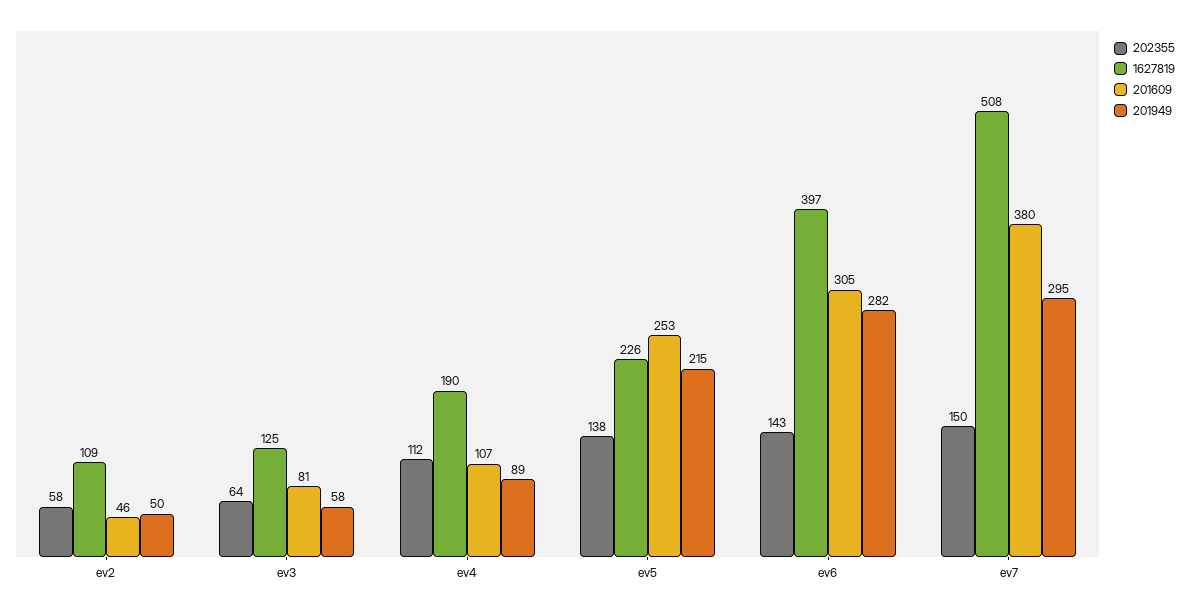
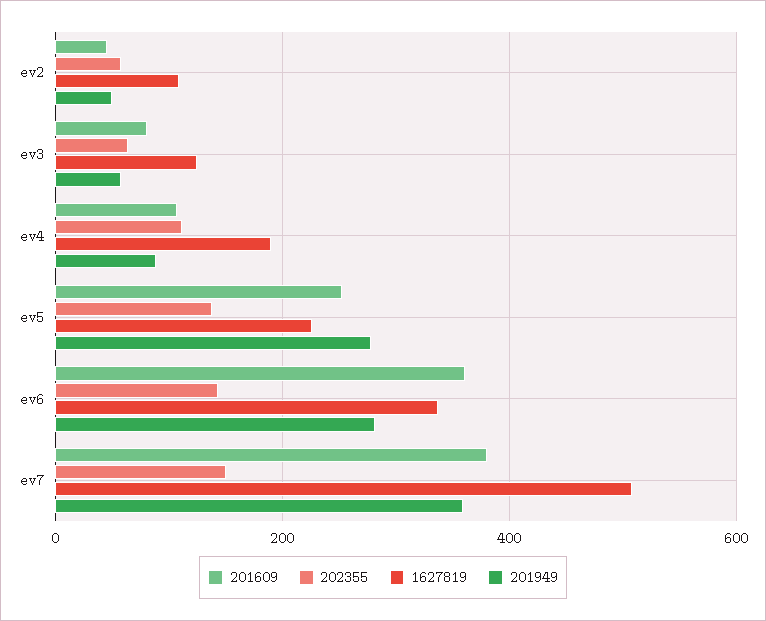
201949, ev5: 215 -> 280
1627819, ev6: 397 -> 340
201609, ev6: 305 -> 360
201949, ev7: 295 -> 360

